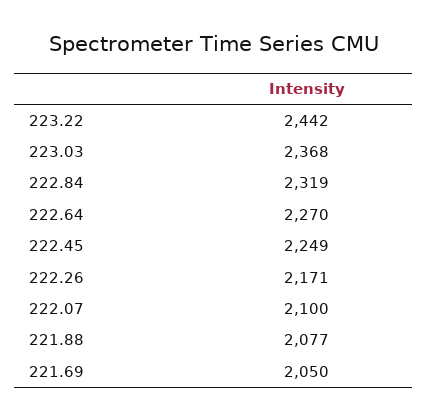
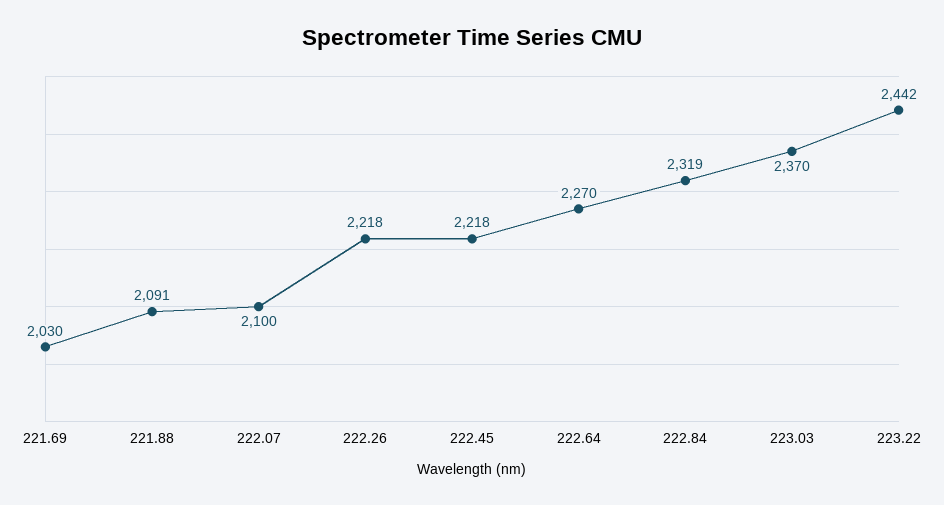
223.03: 2368 -> 2370
222.45: 2249 -> 2218
222.26: 2171 -> 2218
221.88: 2077 -> 2091
221.69: 2050 -> 2030

